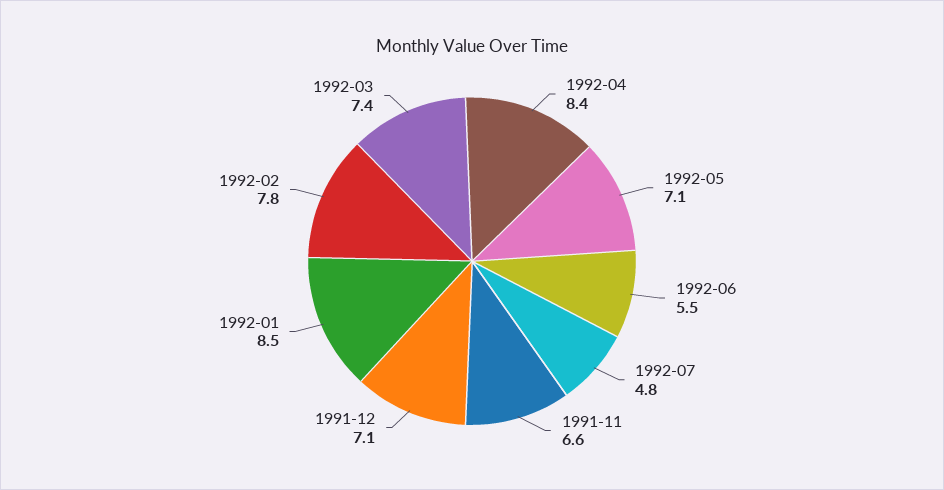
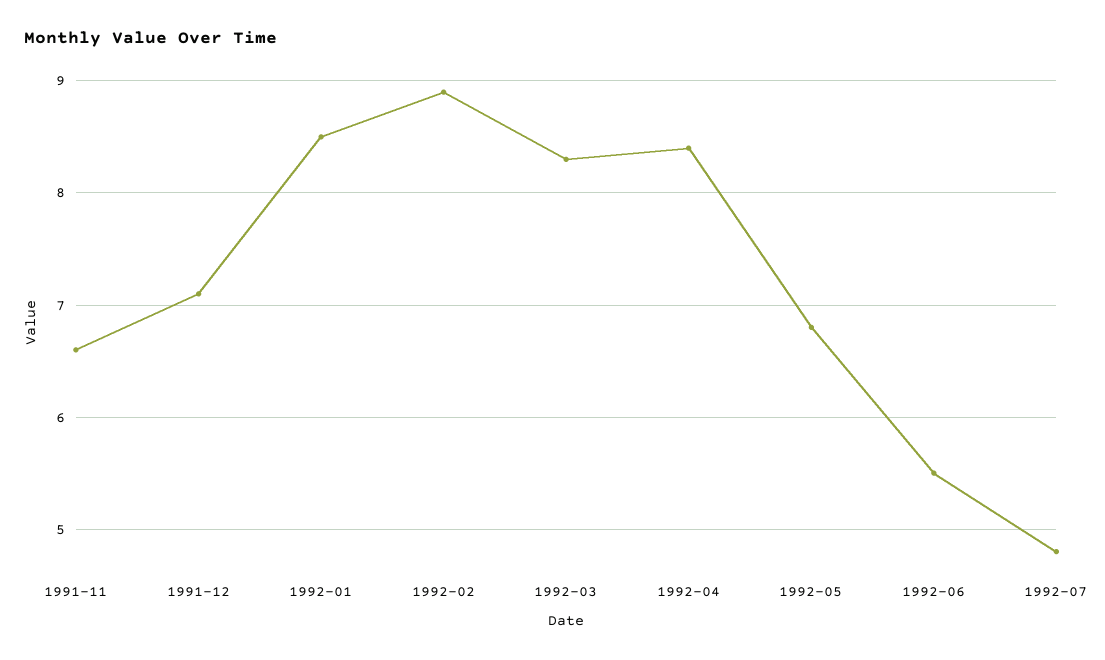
1992-05: 7.1 -> 6.8
1992-02: 7.8 -> 8.9
1992-03: 7.4 -> 8.3

